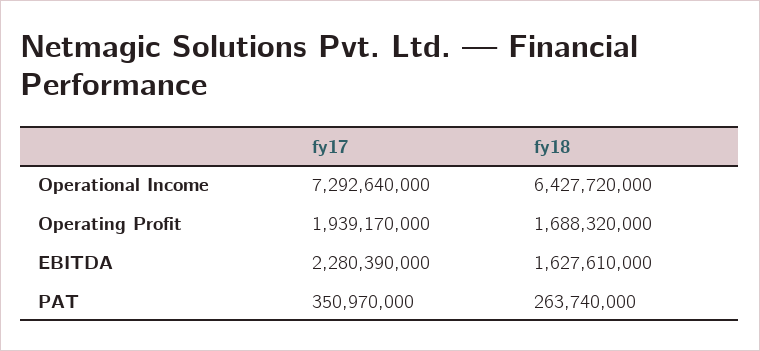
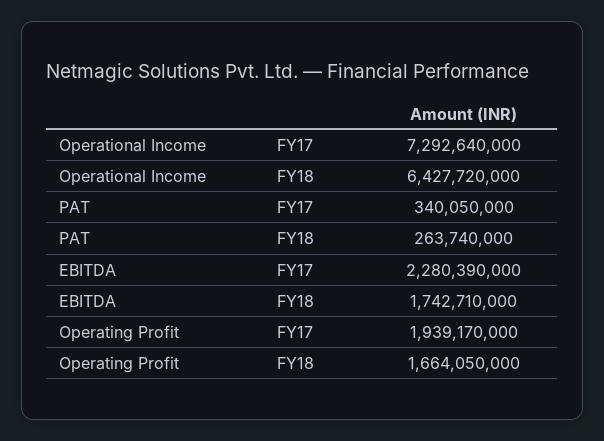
fy18, Operating Profit: 1688320000 -> 1664050000
fy18, EBITDA: 1627610000 -> 1742710000
fy17, PAT: 350970000 -> 340050000

